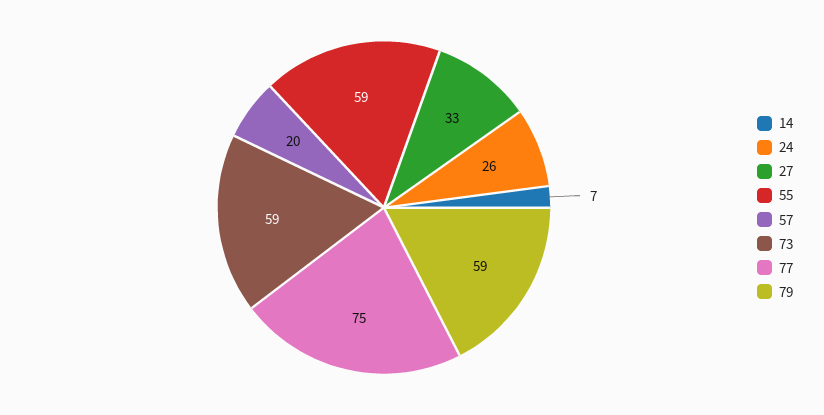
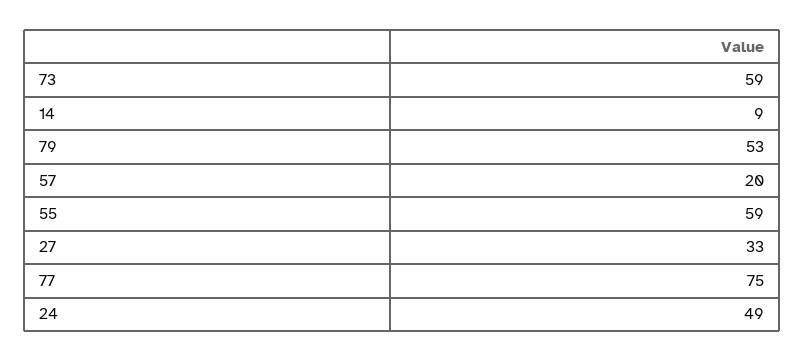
14: 7 -> 9
24: 26 -> 49
79: 59 -> 53

